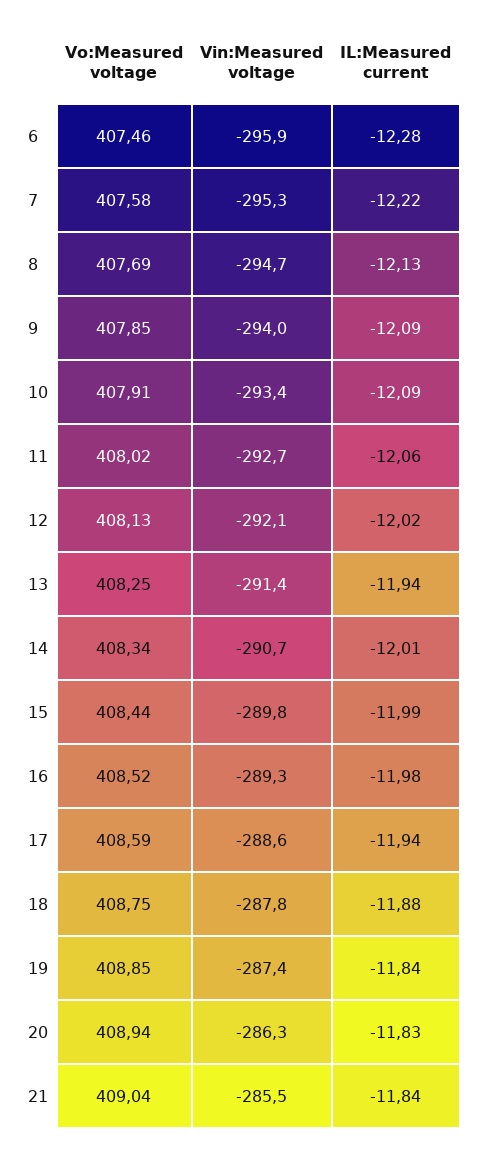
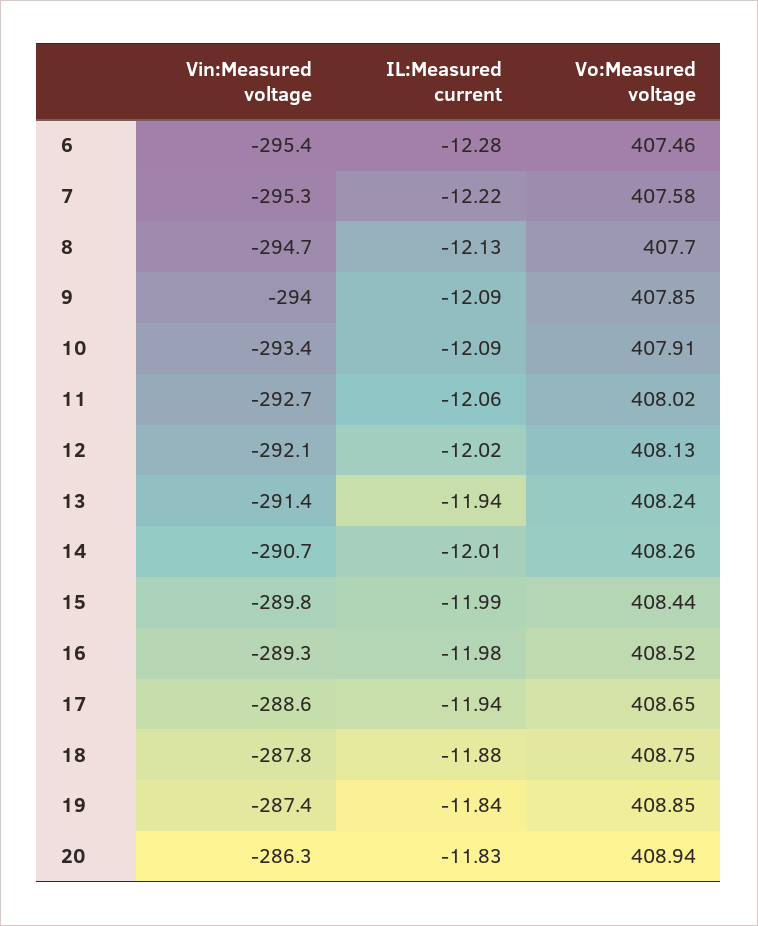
Vin:Measured voltage, 6: -295.9 -> -295.4
Vo:Measured voltage, 8: 407.69 -> 407.7
Vo:Measured voltage, 13: 408.25 -> 408.24
Vo:Measured voltage, 14: 408.34 -> 408.26
Vo:Measured voltage, 17: 408.59 -> 408.65
Vo:Measured voltage, 21: 409.04 -> none
Vin:Measured voltage, 21: -285.5 -> none
IL:Measured current, 21: -11.84 -> none

